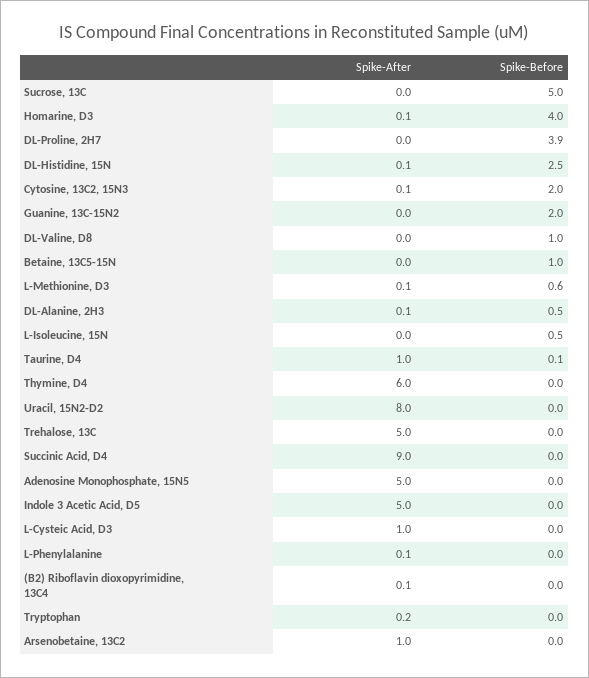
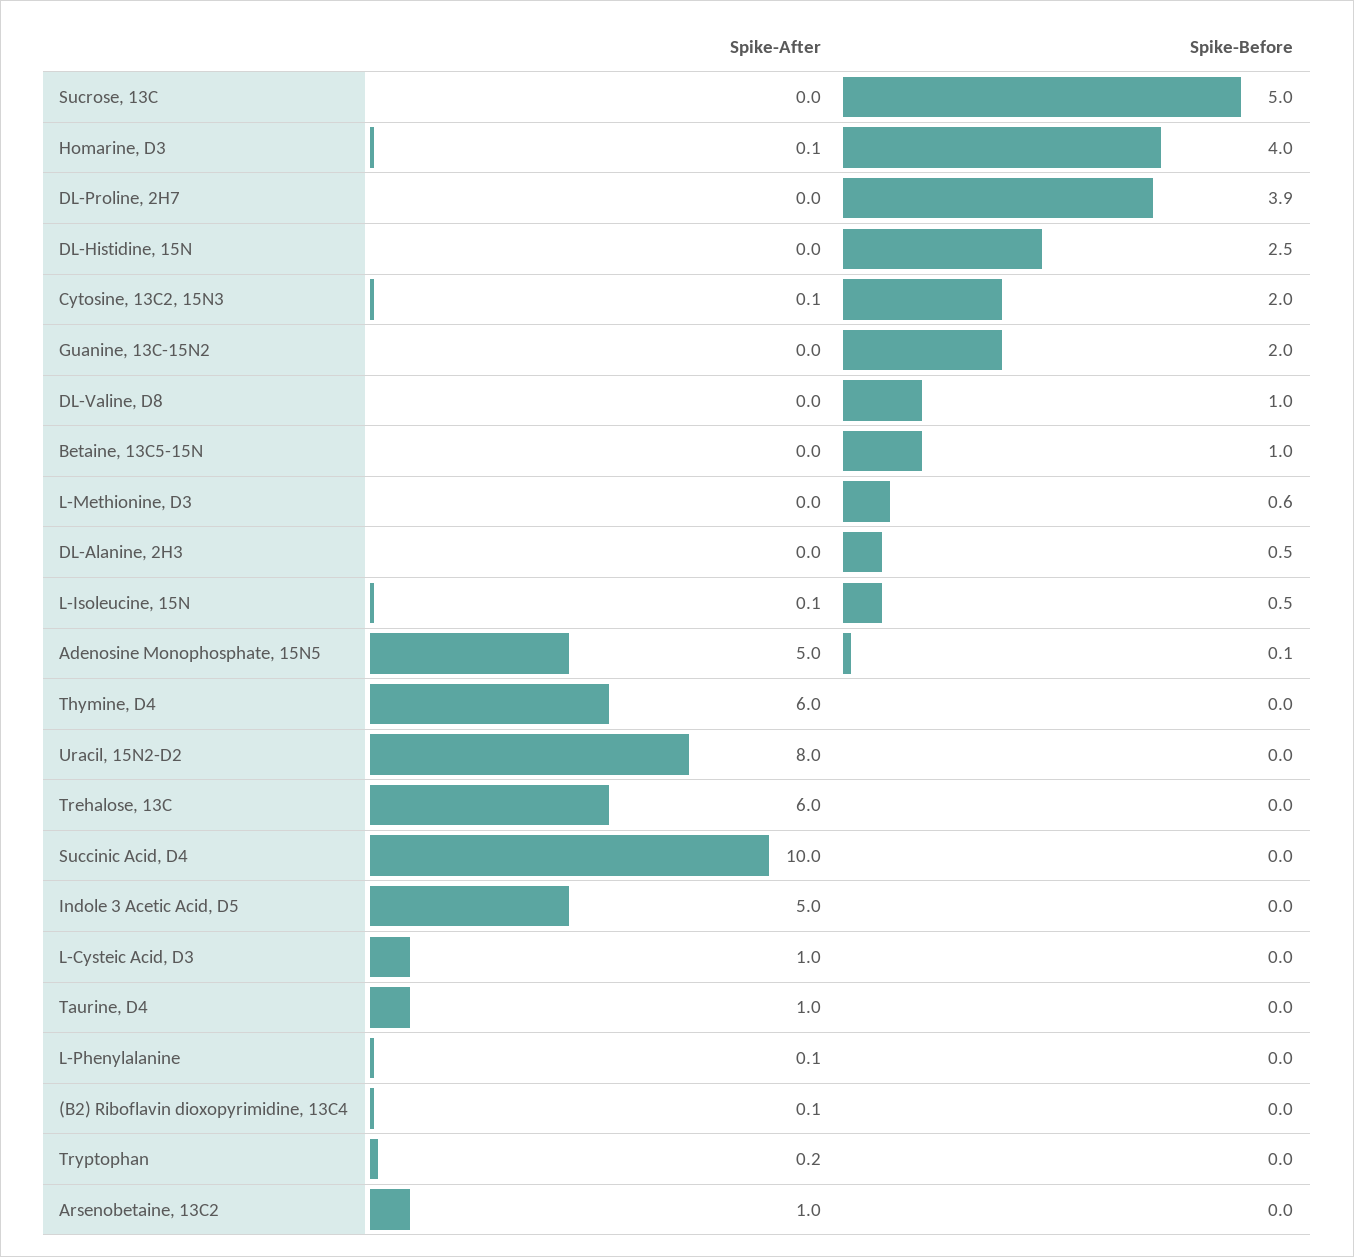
Spike-After, DL-Histidine, 15N: 0.1 -> 0
Spike-After, L-Methionine, D3: 0.1 -> 0
Spike-After, DL-Alanine, 2H3: 0.1 -> 0
Spike-After, L-Isoleucine, 15N: 0 -> 0.1
Spike-Before, Taurine, D4: 0.1 -> 0
Spike-After, Trehalose, 13C: 5 -> 6
Spike-After, Succinic Acid, D4: 9 -> 10
Spike-Before, Adenosine Monophosphate, 15N5: 0 -> 0.1

